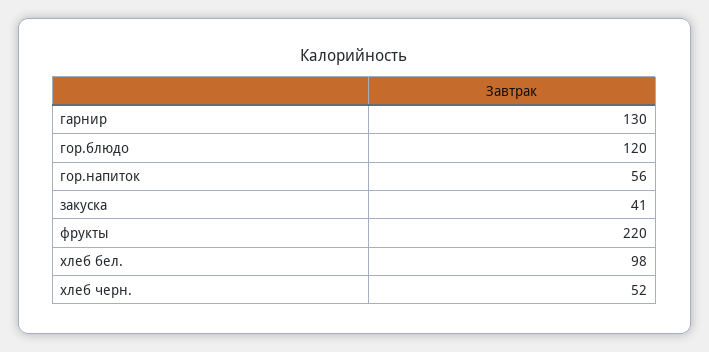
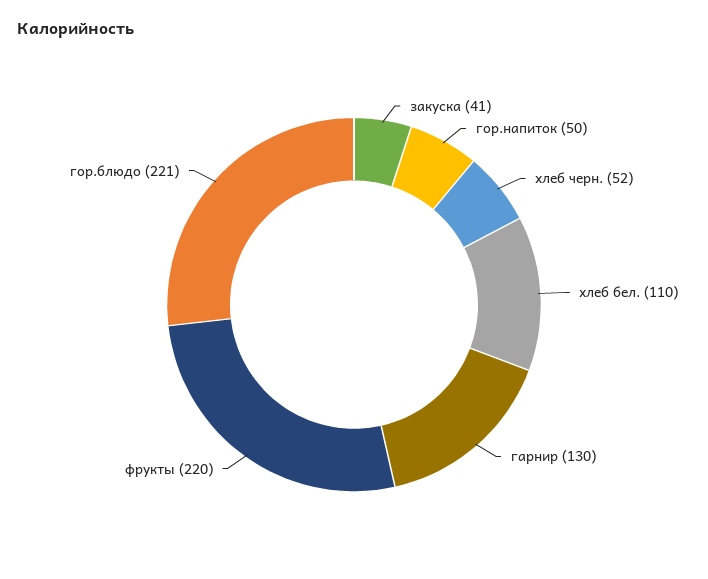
гор.блюдо: 120 -> 221
гор.напиток: 56 -> 50
хлеб бел.: 98 -> 110

